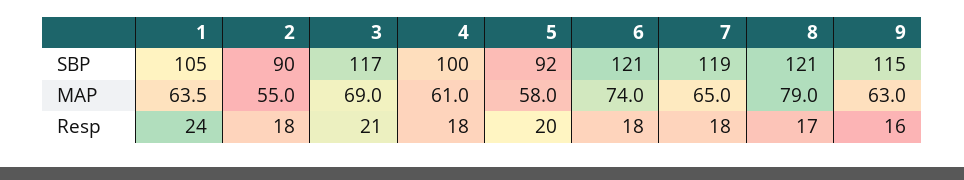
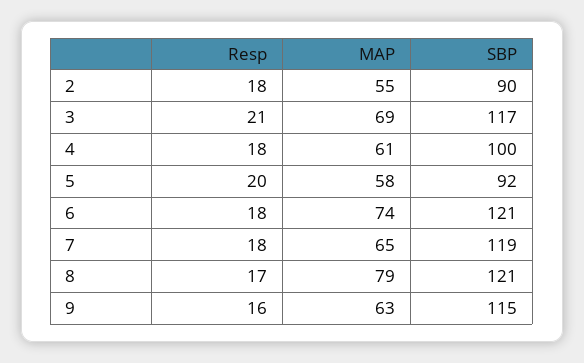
1, SBP: 105 -> none
1, MAP: 63.5 -> none
1, Resp: 24 -> none

